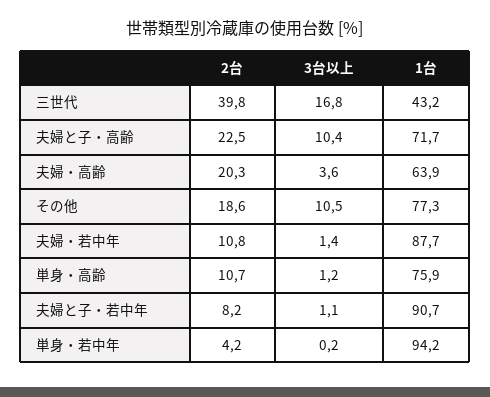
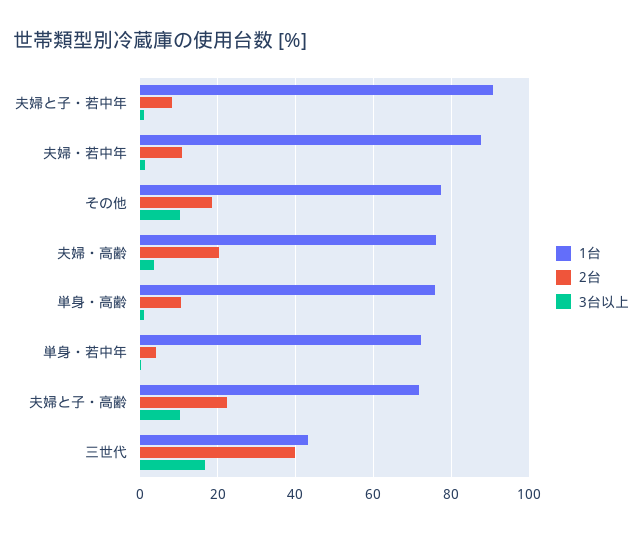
1台, 夫婦・高齢: 63.9 -> 76
1台, 単身・若中年: 94.2 -> 72

